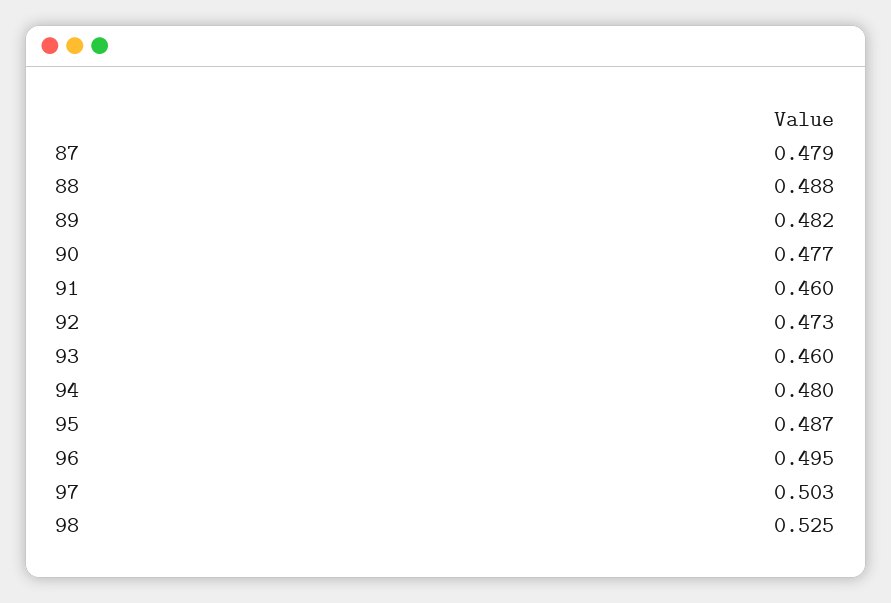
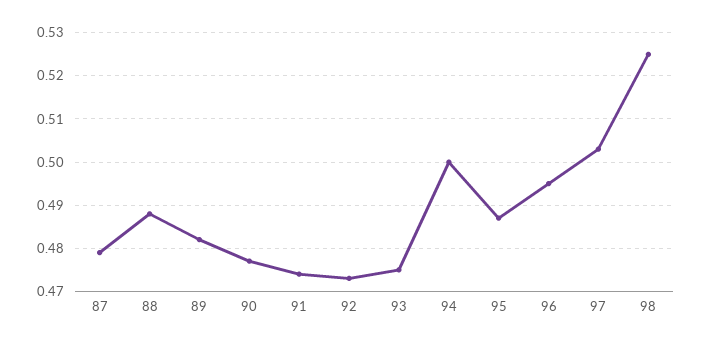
91: 0.46 -> 0.475
93: 0.46 -> 0.475
94: 0.48 -> 0.5

